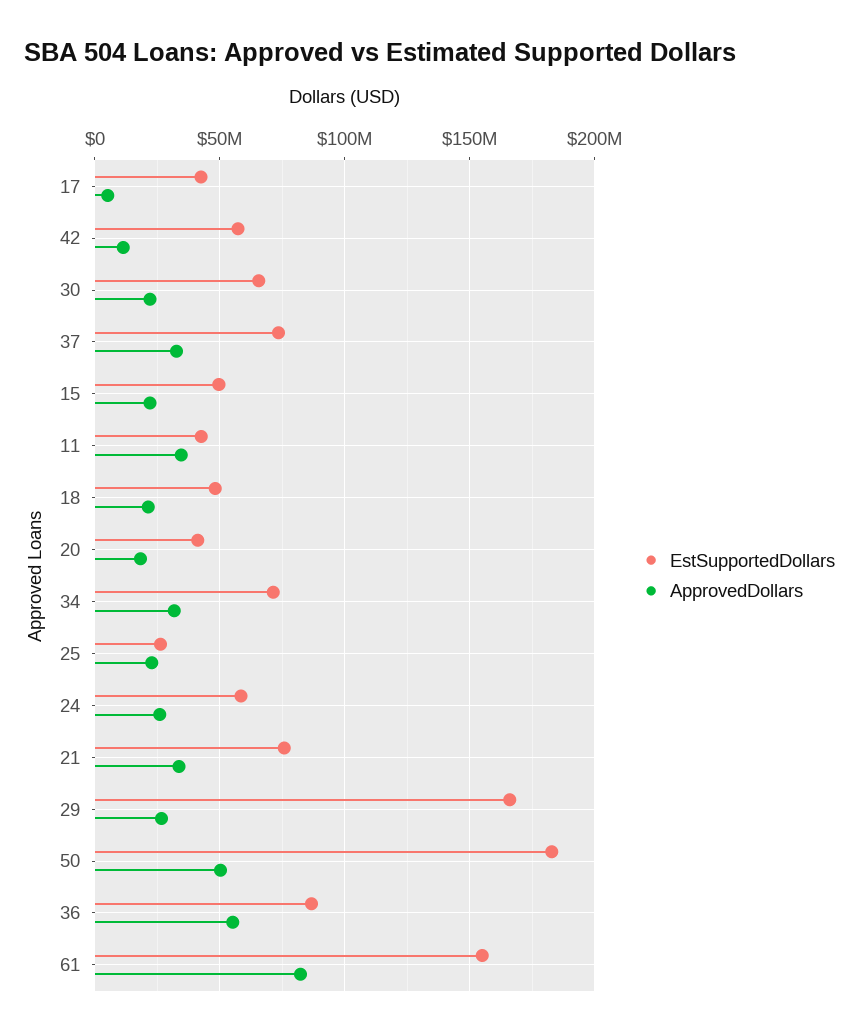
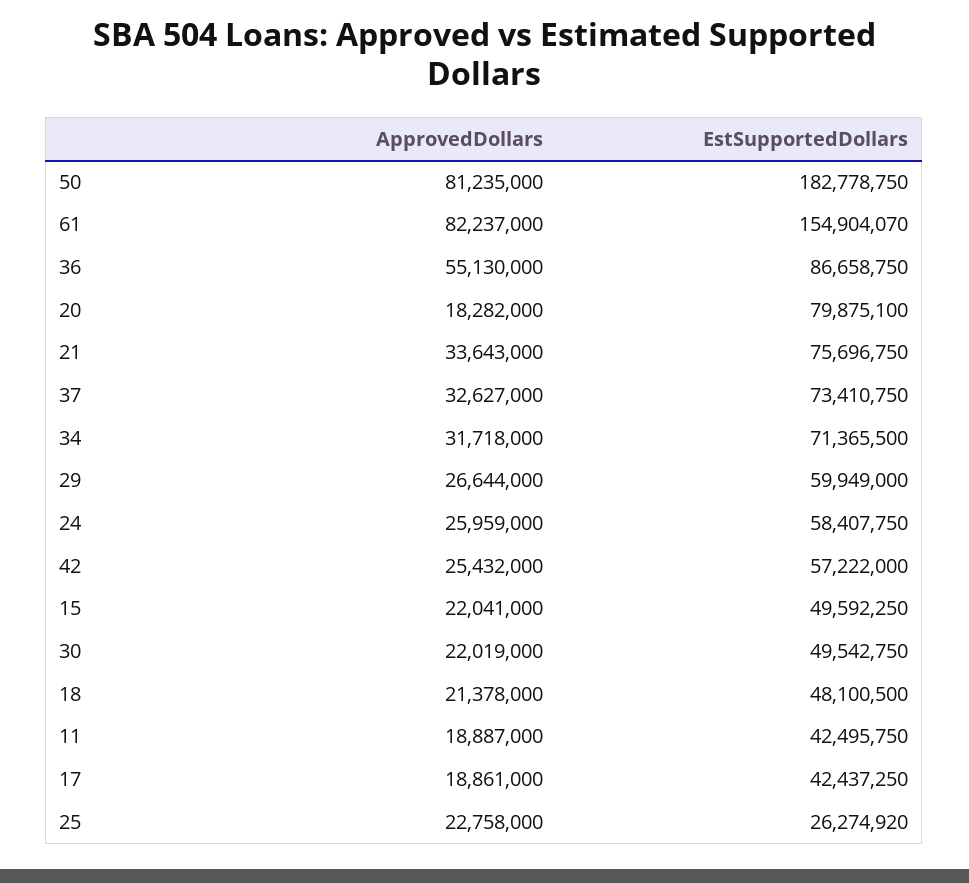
ApprovedDollars, 17: 5000000 -> 18861000
ApprovedDollars, 42: 10000000 -> 25432000
EstSupportedDollars, 30: 65000000 -> 49542750
ApprovedDollars, 11: 35000000 -> 18887000
EstSupportedDollars, 20: 40000000 -> 79875100
EstSupportedDollars, 29: 165000000 -> 59949000
ApprovedDollars, 50: 50000000 -> 81235000

